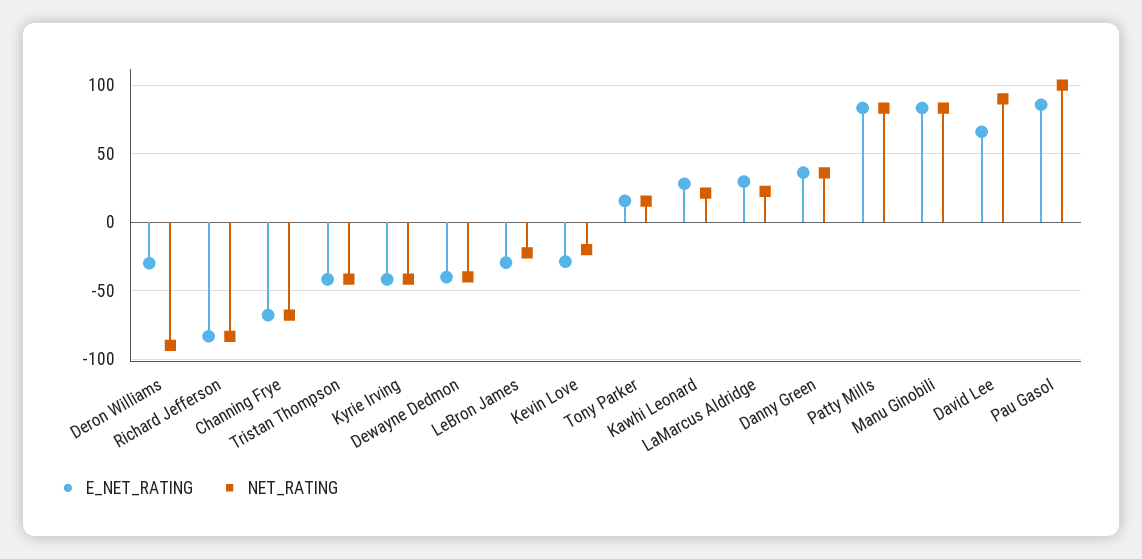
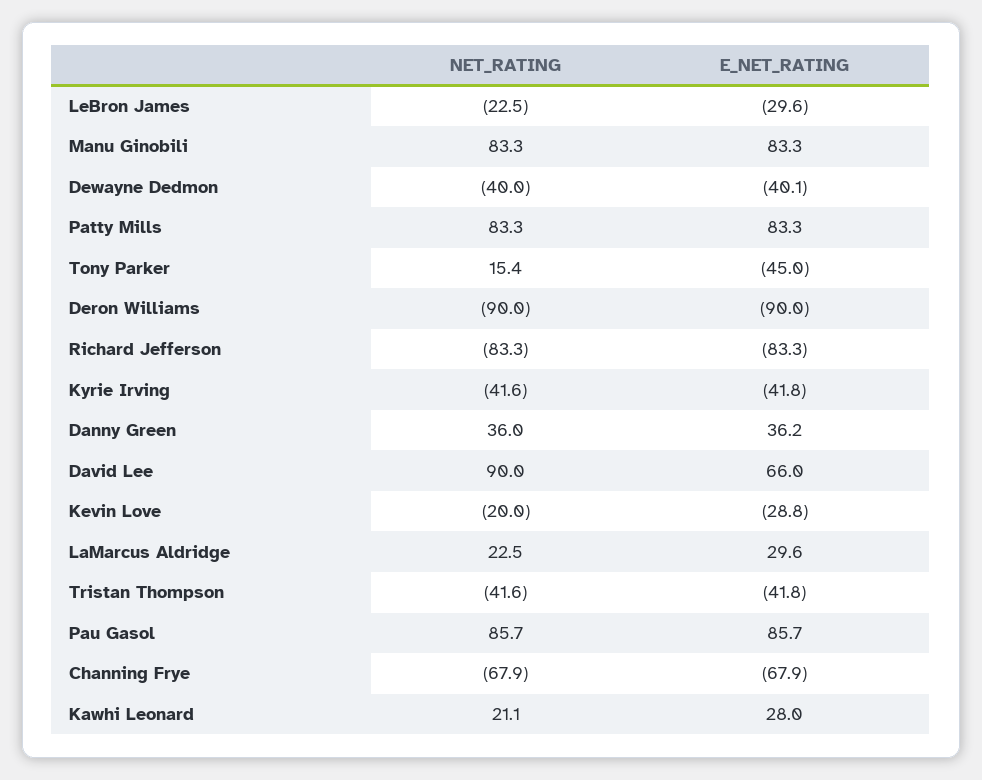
E_NET_RATING, Deron Williams: -30 -> -90
E_NET_RATING, Tony Parker: 15 -> -45
NET_RATING, Pau Gasol: 100 -> 85.7

